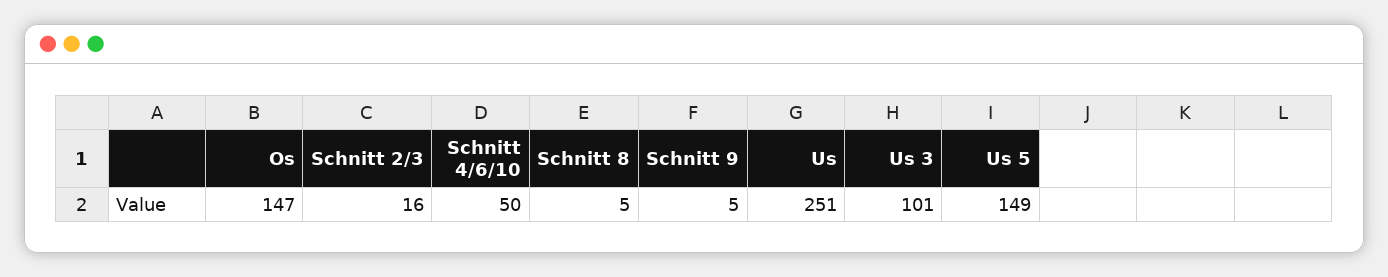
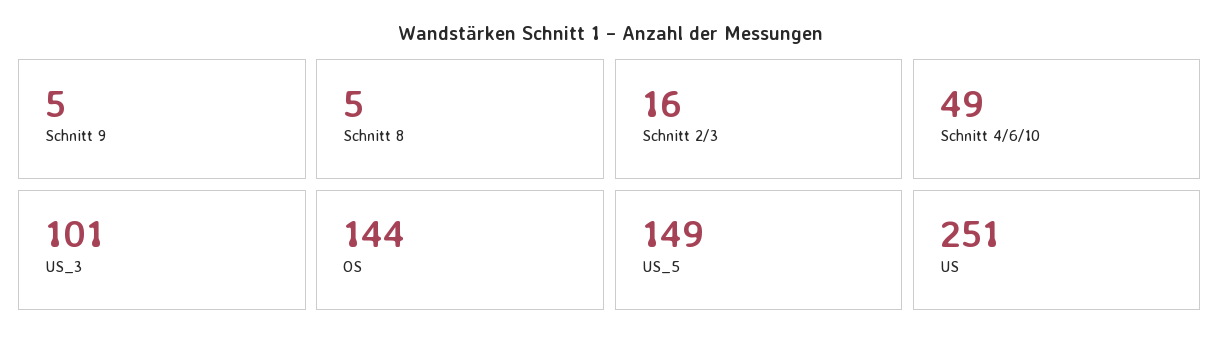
Os: 147 -> 144
Schnitt 4/6/10: 50 -> 49

